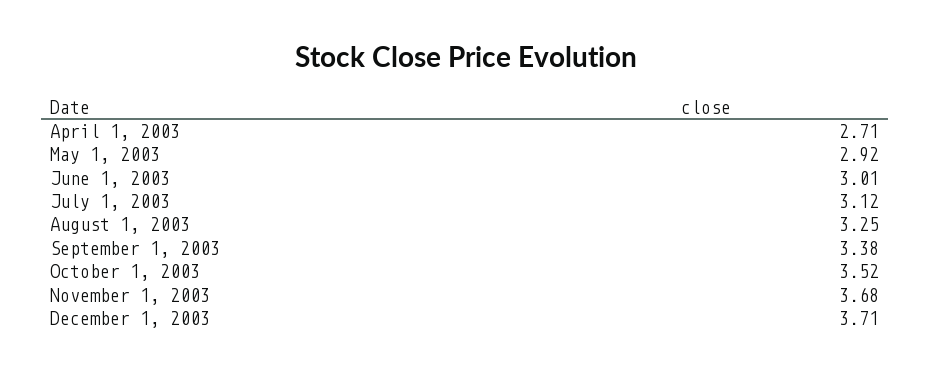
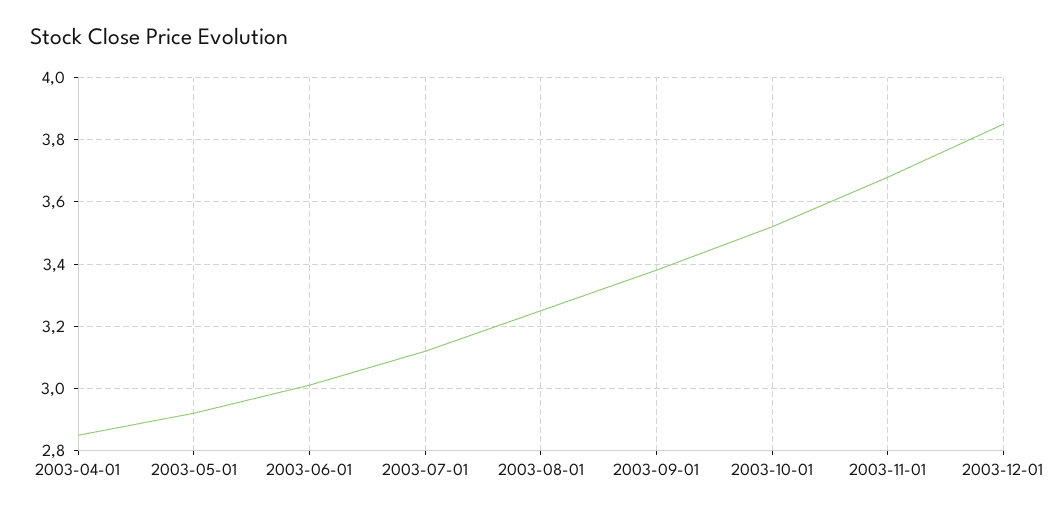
April 1, 2003: 2.71 -> 2.85
December 1, 2003: 3.71 -> 3.85

